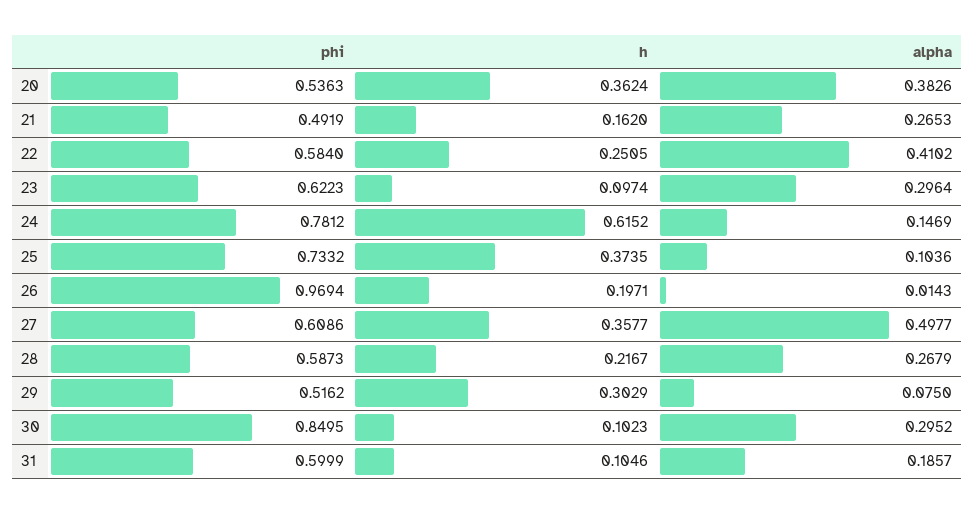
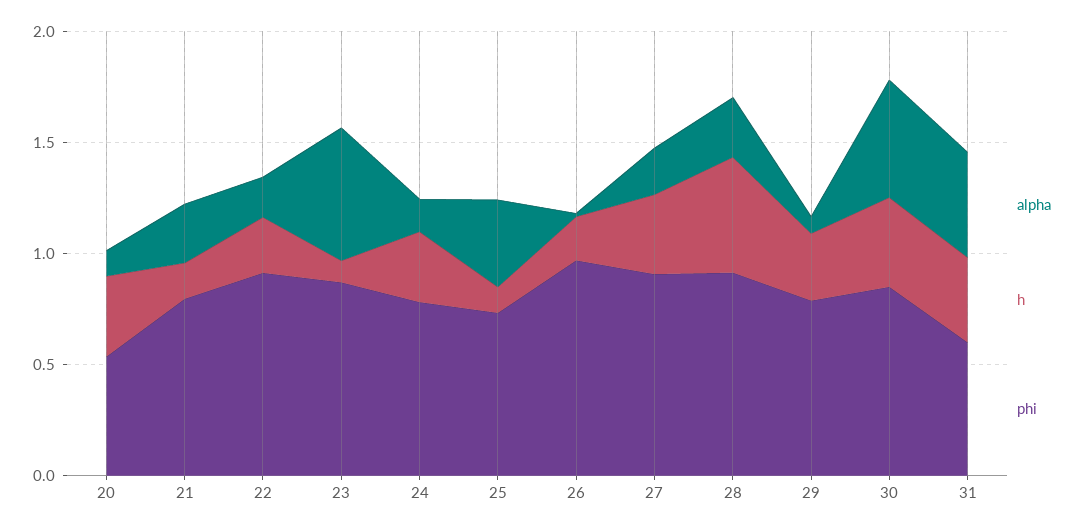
alpha, 20: 0.3826 -> 0.1
phi, 21: 0.4919 -> 0.8
phi, 22: 0.584 -> 0.9
alpha, 22: 0.4102 -> 0.2
phi, 23: 0.6223 -> 0.9
alpha, 23: 0.2964 -> 0.6
h, 24: 0.6152 -> 0.3
h, 25: 0.3735 -> 0.1
alpha, 25: 0.1036 -> 0.4
phi, 27: 0.6086 -> 0.9
alpha, 27: 0.4977 -> 0.2
phi, 28: 0.5873 -> 0.9
h, 28: 0.2167 -> 0.5
phi, 29: 0.5162 -> 0.8
h, 30: 0.1023 -> 0.4
alpha, 30: 0.2952 -> 0.5
h, 31: 0.1046 -> 0.4
alpha, 31: 0.1857 -> 0.5

